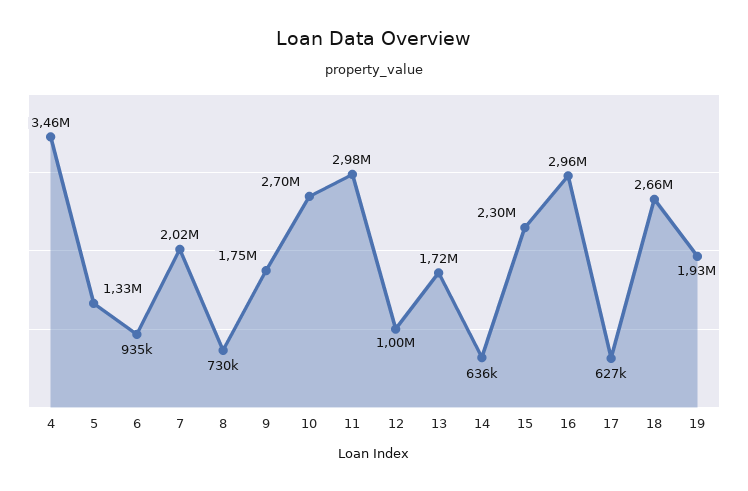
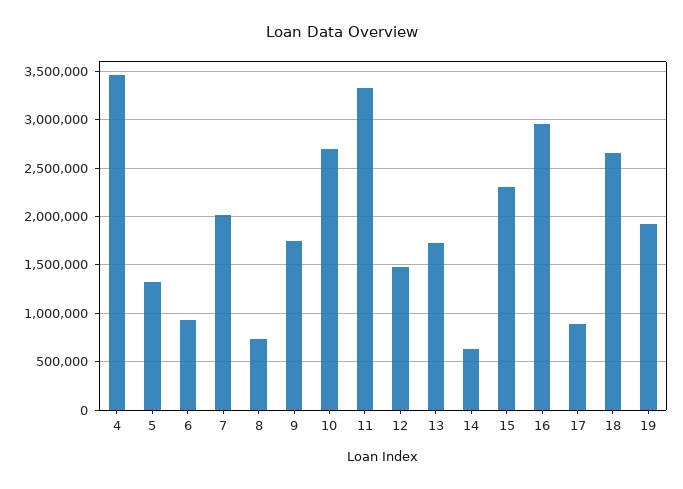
11: 2980000 -> 3300000
12: 1000000 -> 1500000
17: 627000 -> 900000

